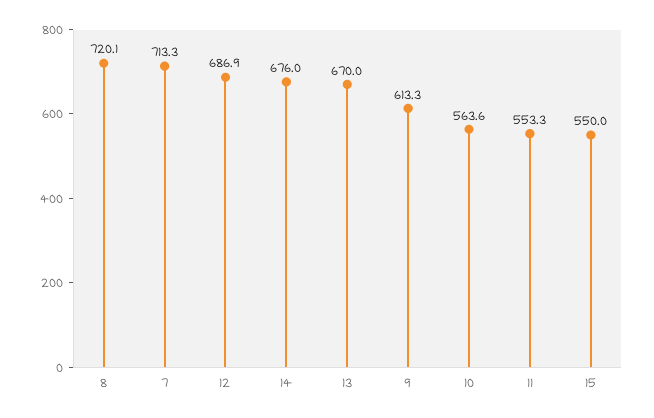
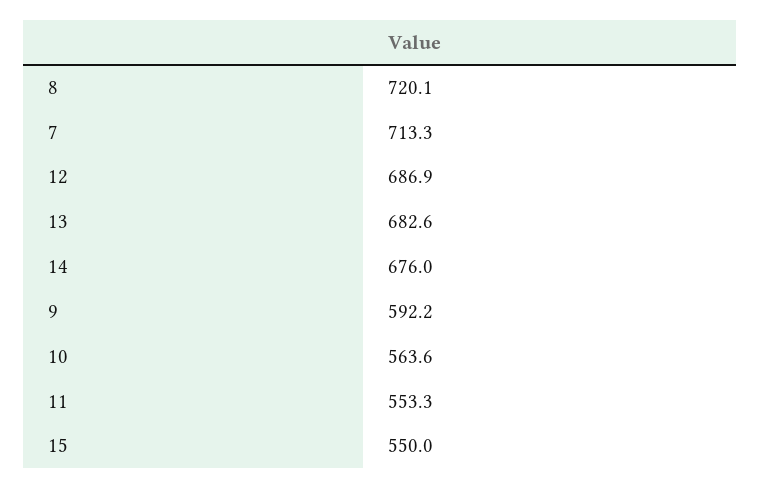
13: 670 -> 682.6
9: 613.3 -> 592.2

